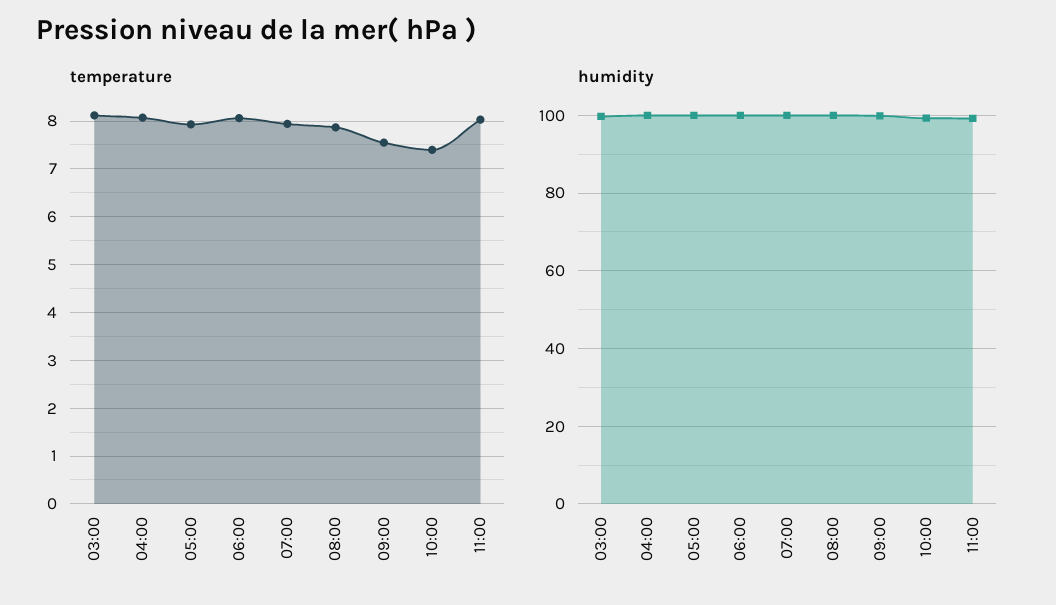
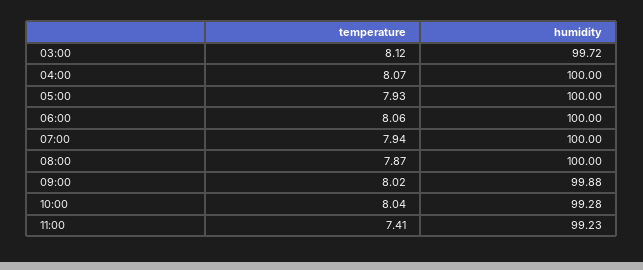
temperature, 09:00: 7.6 -> 8.02
temperature, 10:00: 7.4 -> 8.04
temperature, 11:00: 8 -> 7.41

